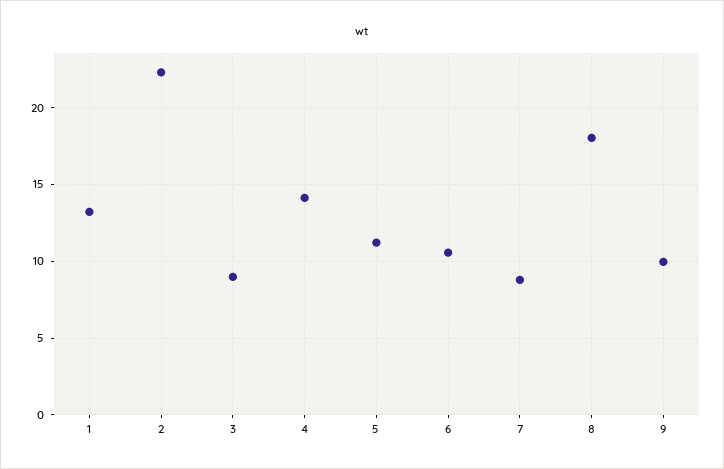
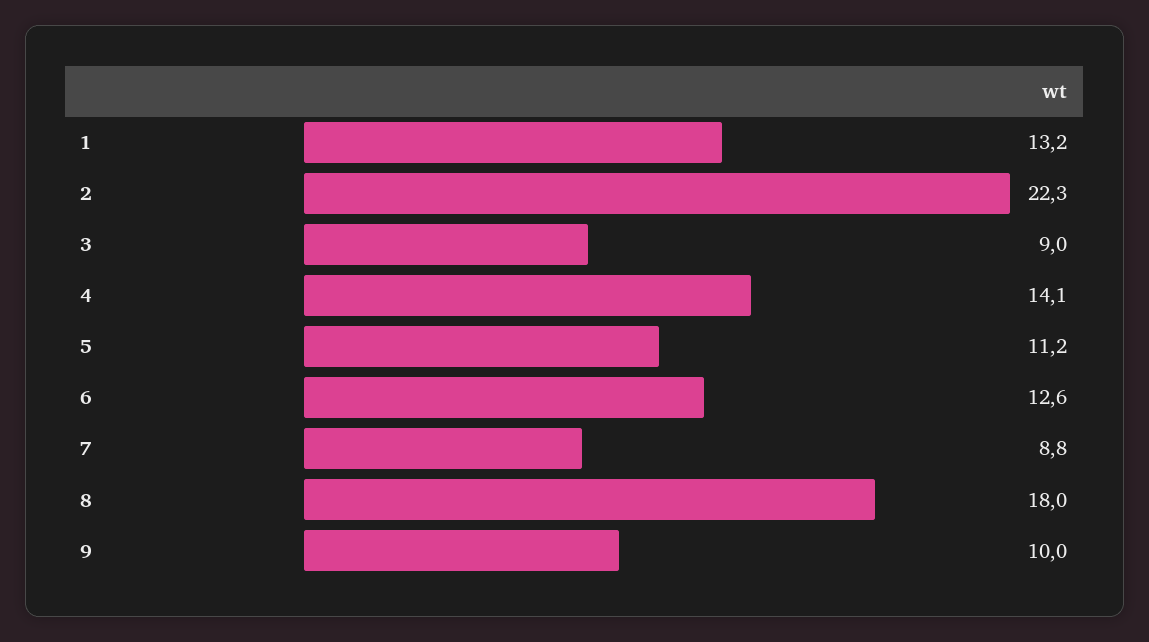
6: 10.5 -> 12.6

